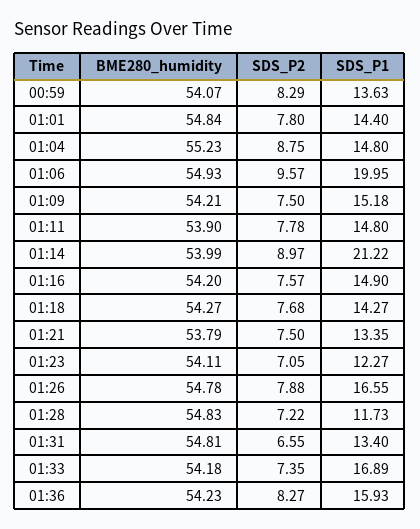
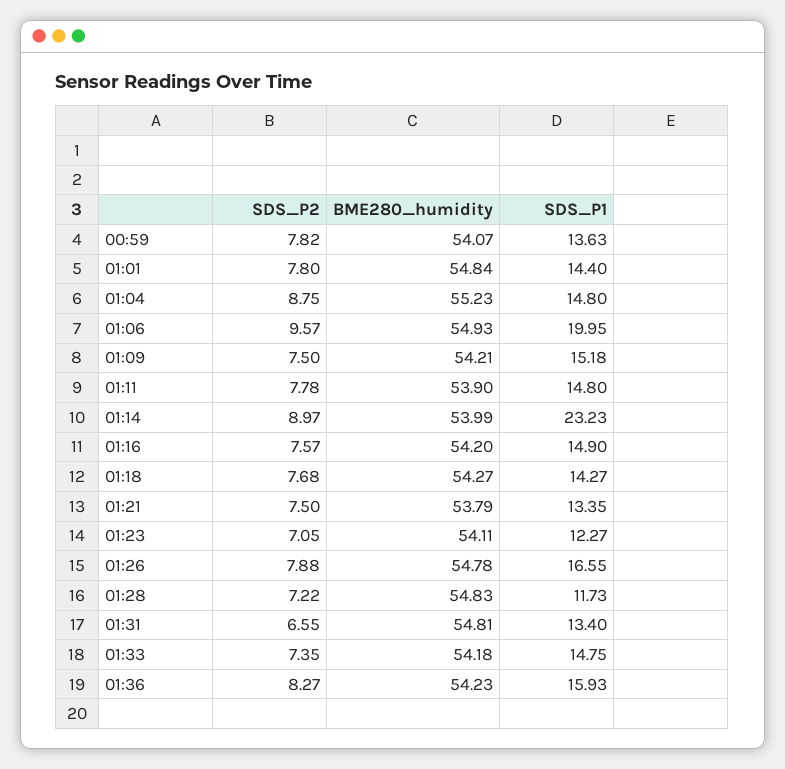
SDS_P2, 00:59: 8.29 -> 7.82
SDS_P1, 01:14: 21.22 -> 23.23
SDS_P1, 01:33: 16.89 -> 14.75

